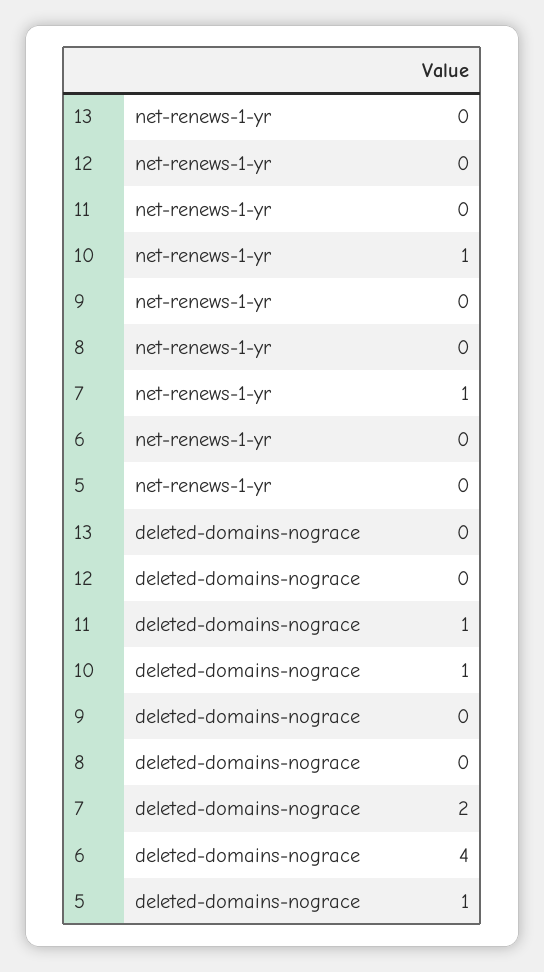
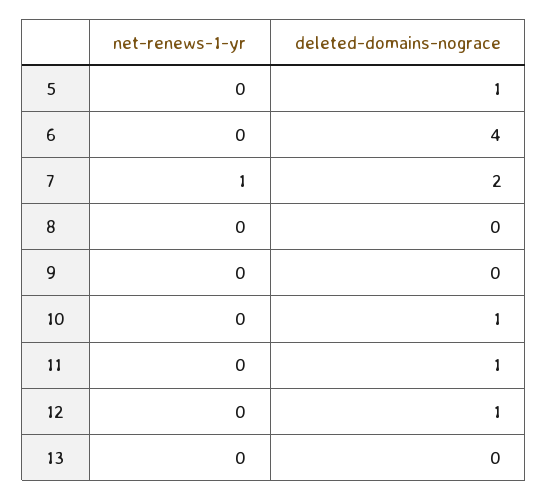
10, net-renews-1-yr: 1 -> 0
12, deleted-domains-nograce: 0 -> 1

